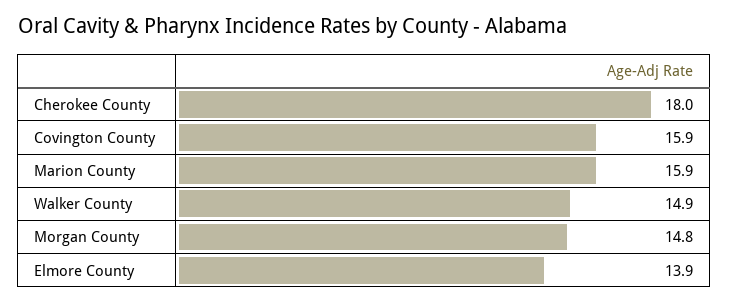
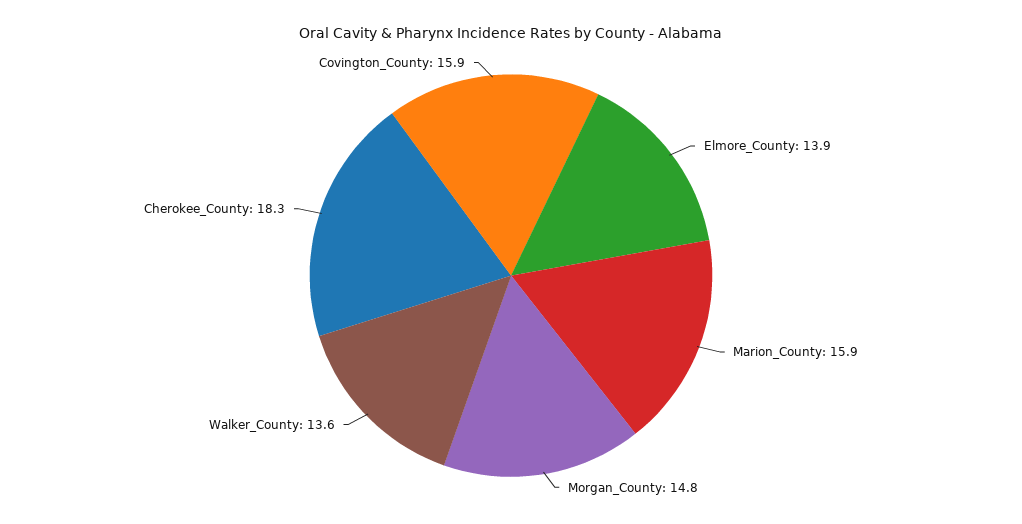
Cherokee County: 18 -> 18.3
Walker County: 14.9 -> 13.6

